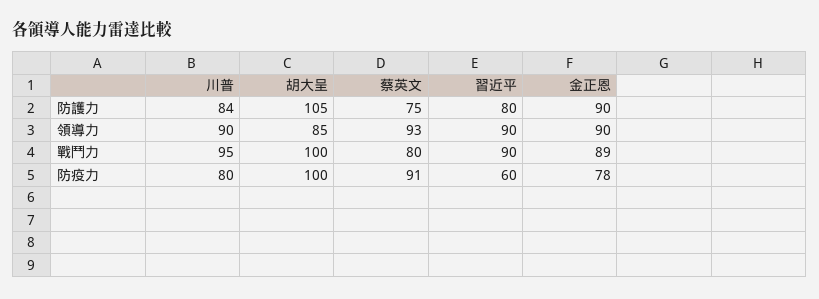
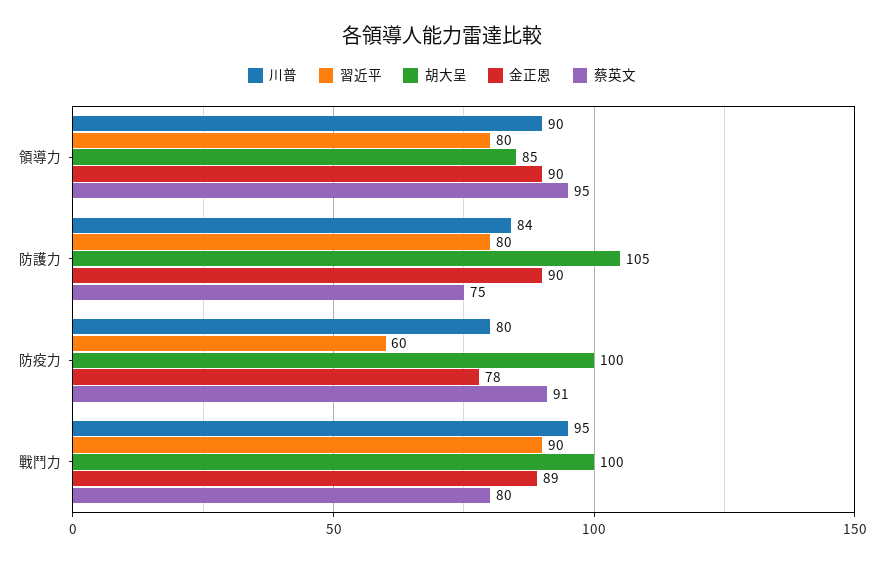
蔡英文, 領導力: 93 -> 95
習近平, 領導力: 90 -> 80

